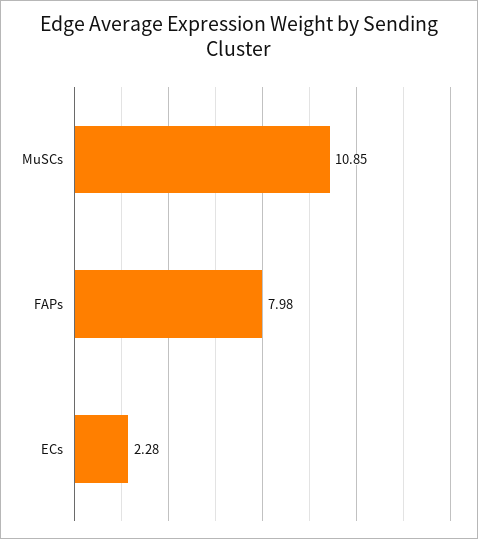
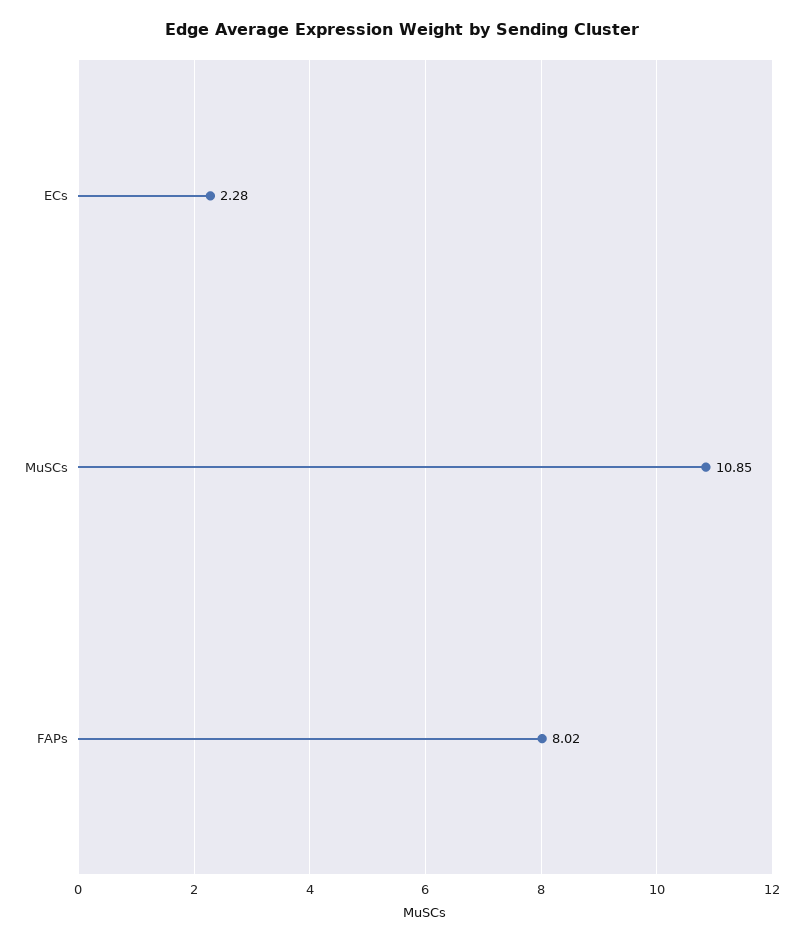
FAPs: 7.98 -> 8.02

